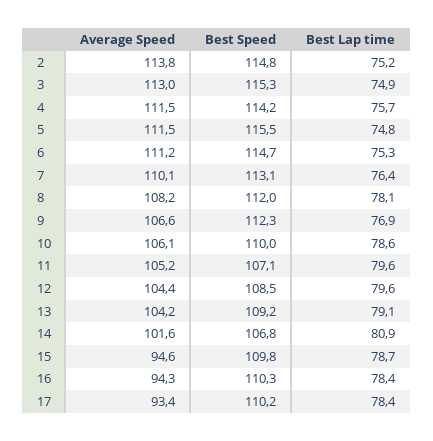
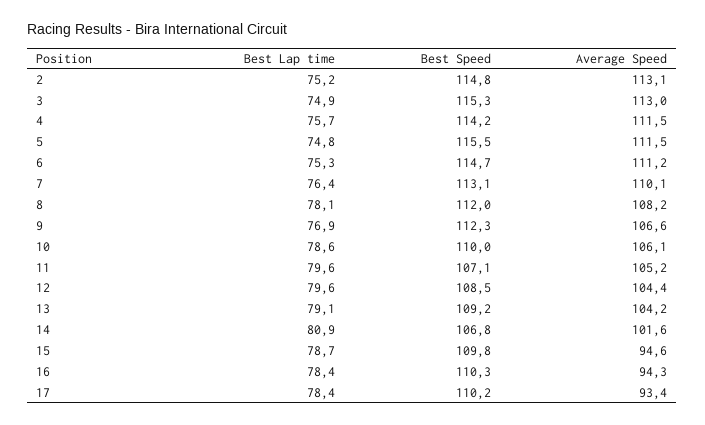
Average Speed, 2: 113.8 -> 113.1

